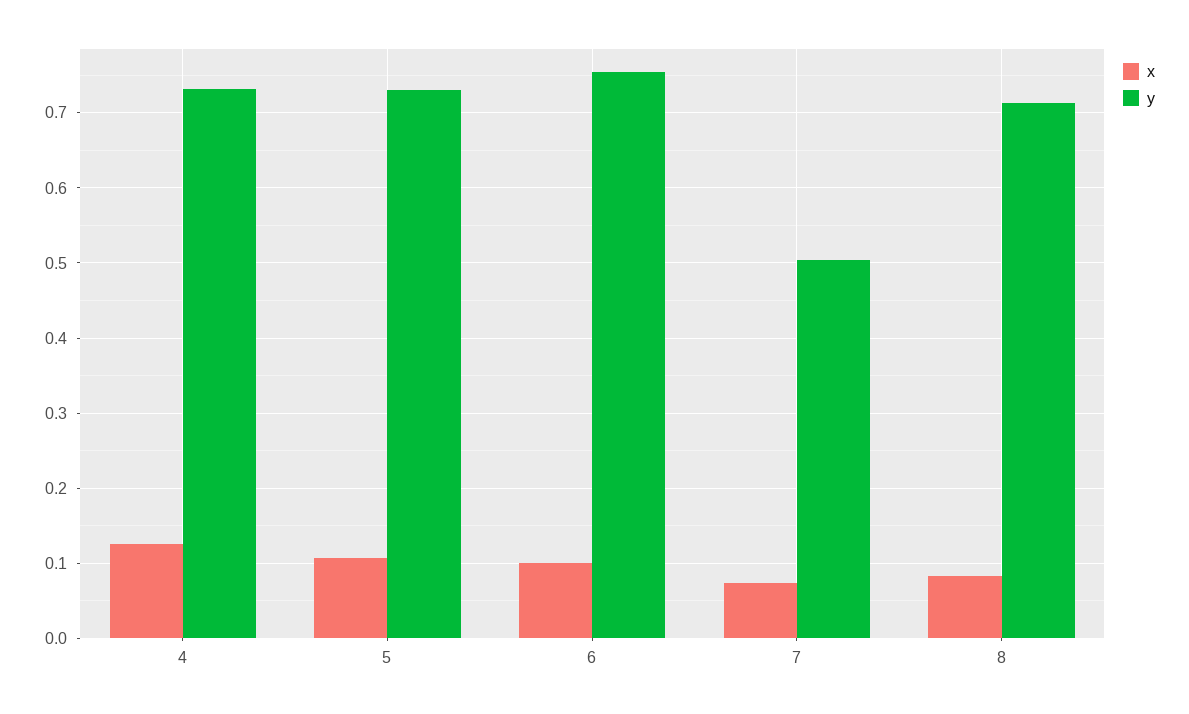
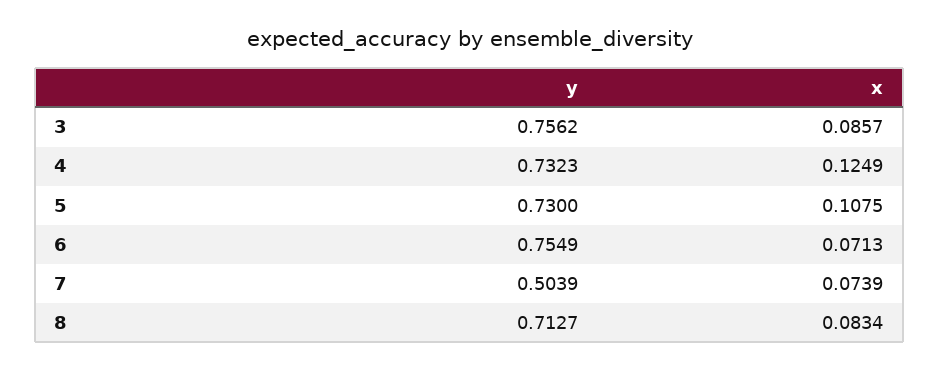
x, 6: 0.1 -> 0.0713
y, 3: none -> 0.7562
x, 3: none -> 0.0857

